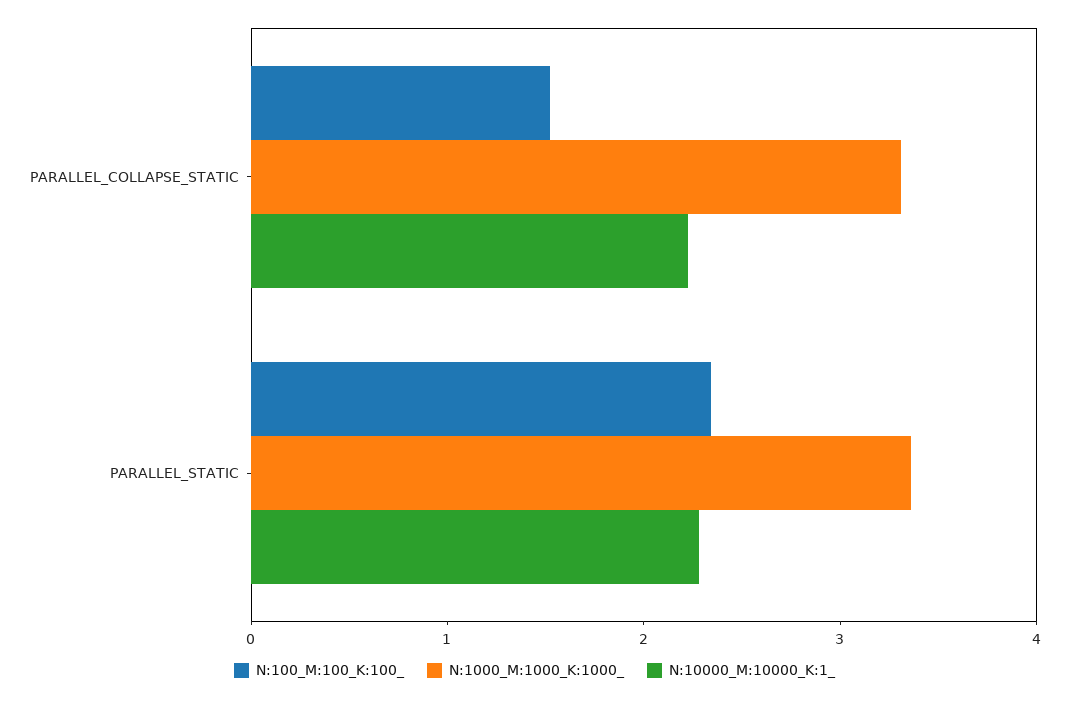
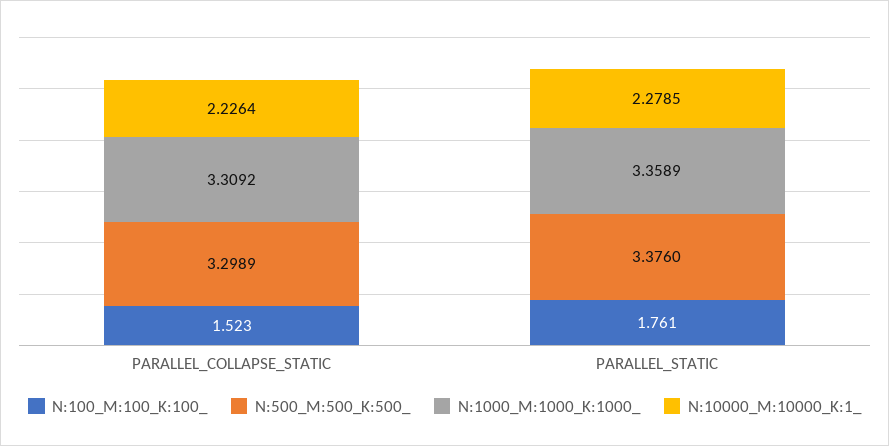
N:100_M:100_K:100_, PARALLEL_STATIC: 2.4 -> 1.761
N:500_M:500_K:500_, PARALLEL_COLLAPSE_STATIC: none -> 3.2989
N:500_M:500_K:500_, PARALLEL_STATIC: none -> 3.376

